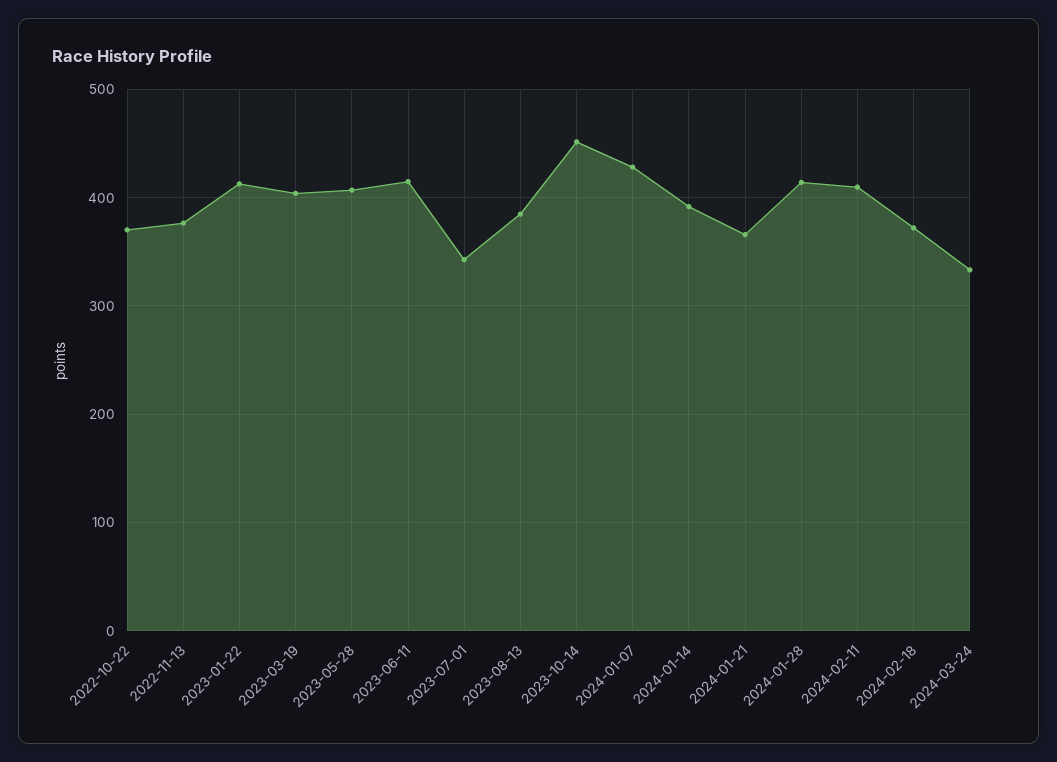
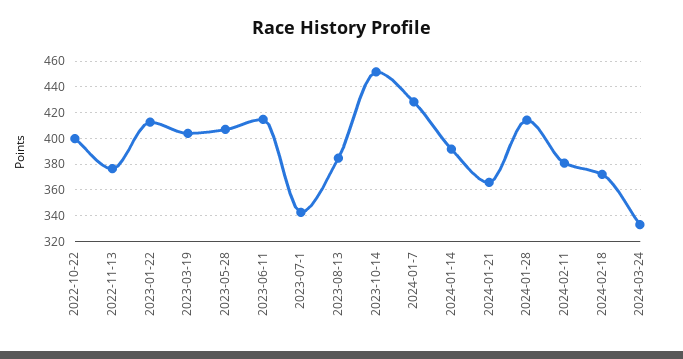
2022-10-22: 370 -> 400
2024-02-11: 410 -> 380

